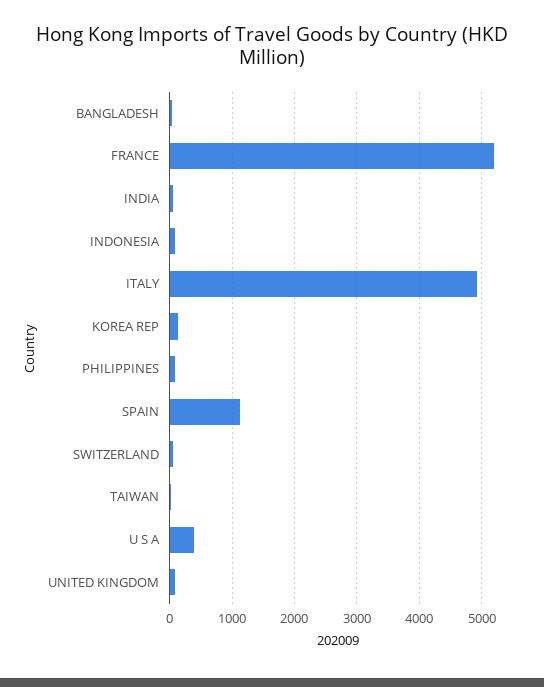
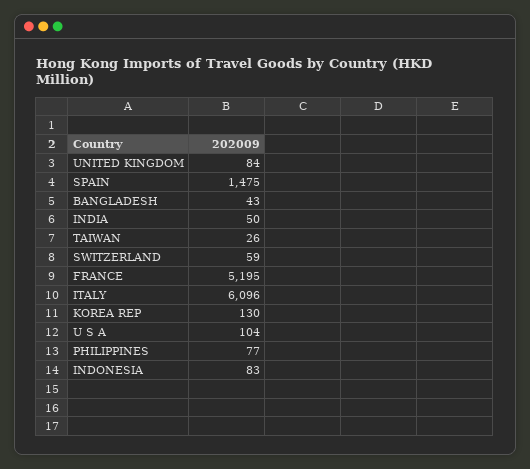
ITALY: 4900 -> 6096
SPAIN: 1100 -> 1475
U S A: 400 -> 104

